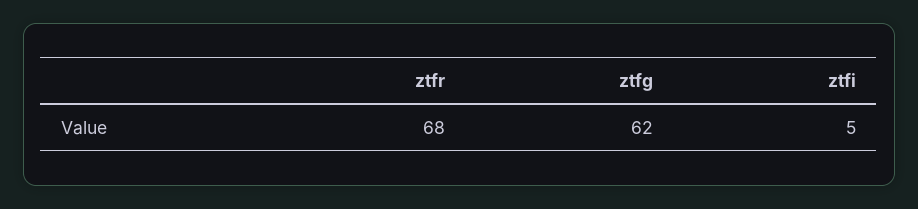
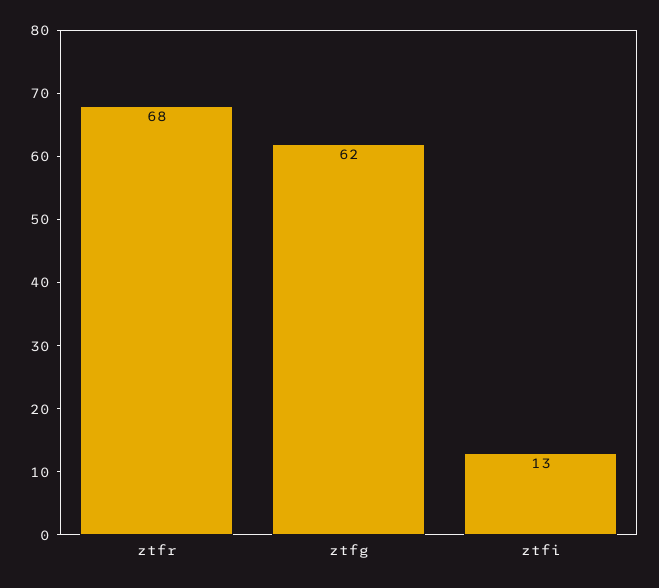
ztfi: 5 -> 13

